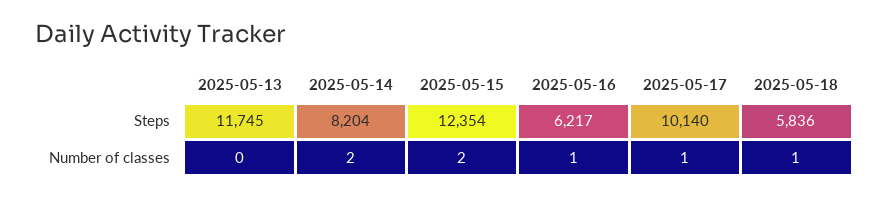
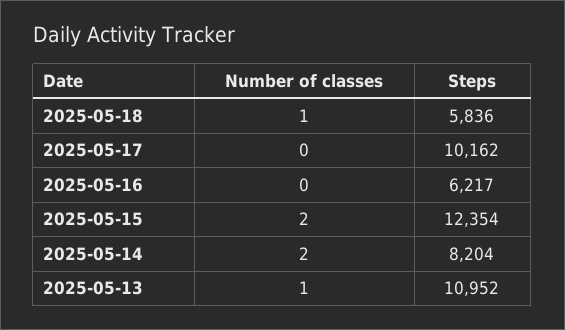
2025-05-13, Steps: 11745 -> 10952
2025-05-17, Steps: 10140 -> 10162
2025-05-13, Number of classes: 0 -> 1
2025-05-16, Number of classes: 1 -> 0
2025-05-17, Number of classes: 1 -> 0

